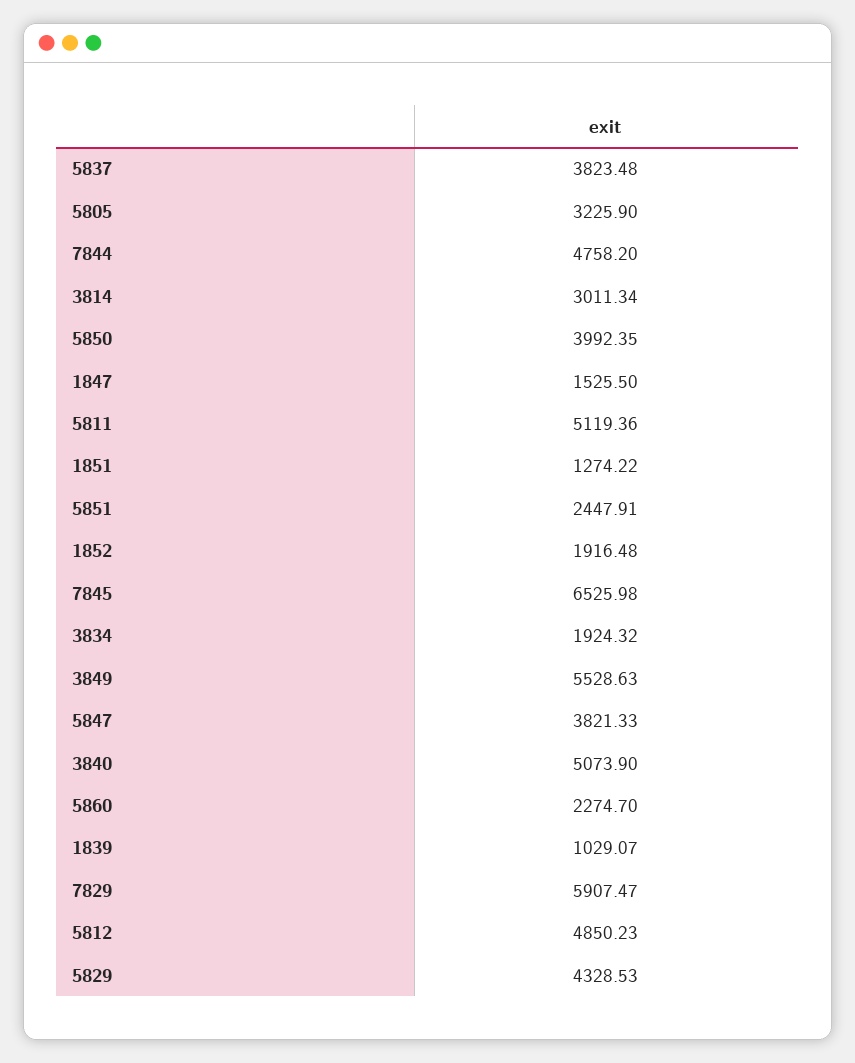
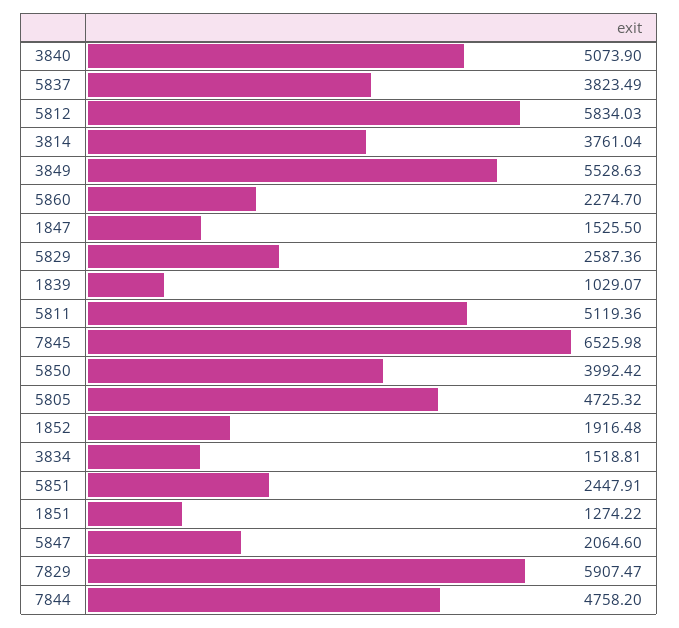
5837: 3823.48 -> 3823.49
5805: 3225.9 -> 4725.32
3814: 3011.34 -> 3761.04
5850: 3992.35 -> 3992.42
3834: 1924.32 -> 1518.81
5847: 3821.33 -> 2064.6
5812: 4850.23 -> 5834.03
5829: 4328.53 -> 2587.36

